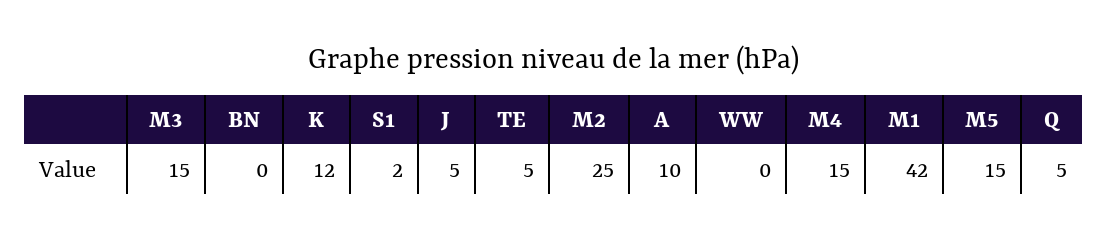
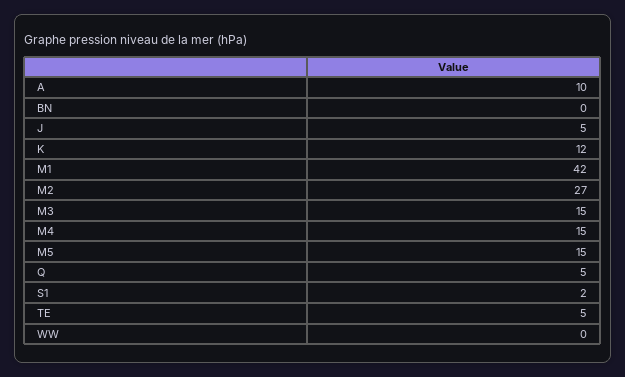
M2: 25 -> 27

